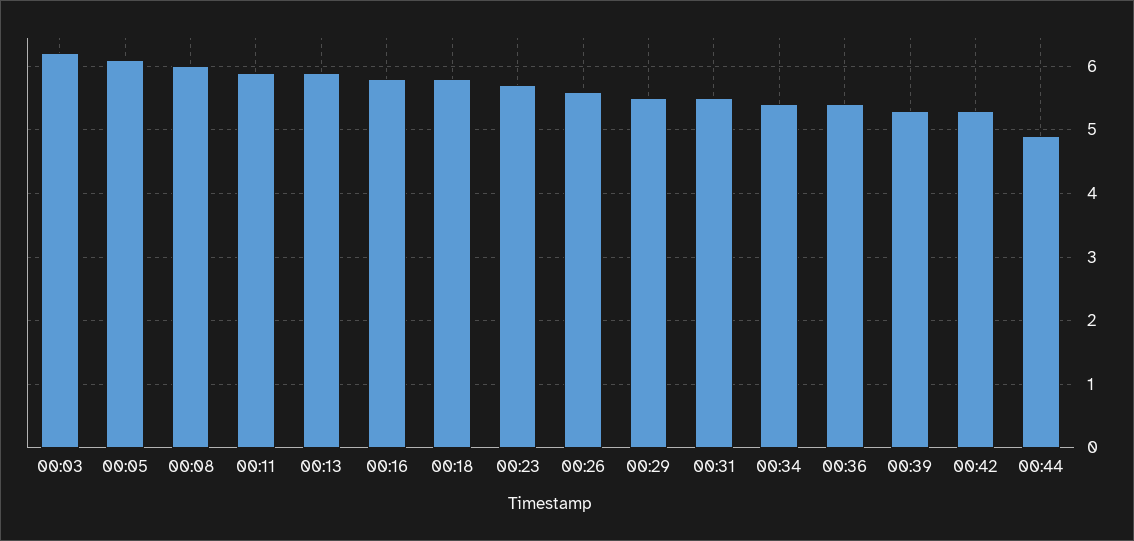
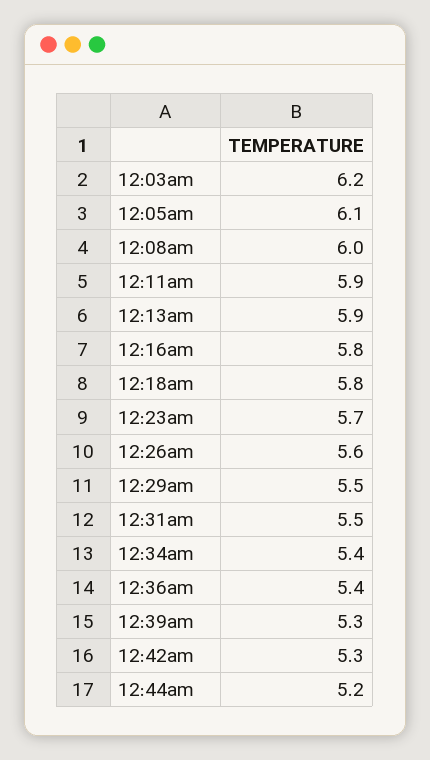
00:44: 4.9 -> 5.2

